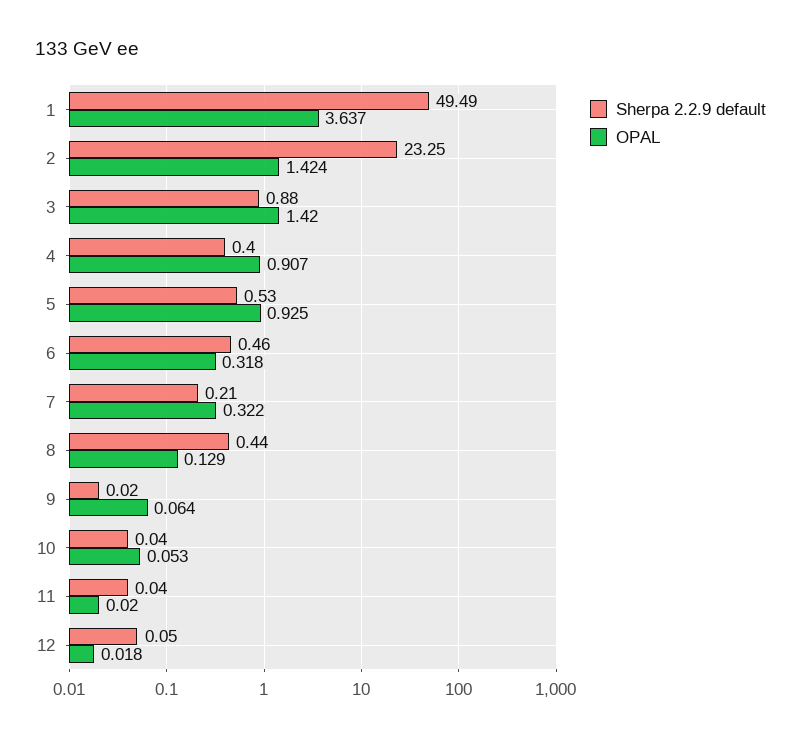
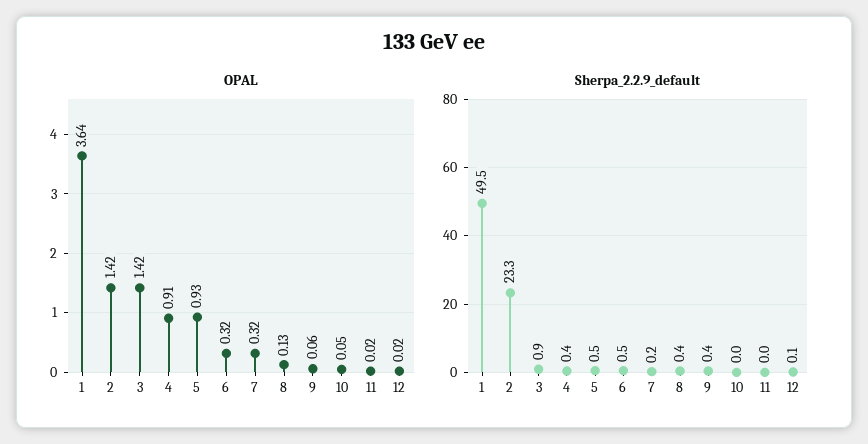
Sherpa 2.2.9 default, 9: 0.02 -> 0.4

